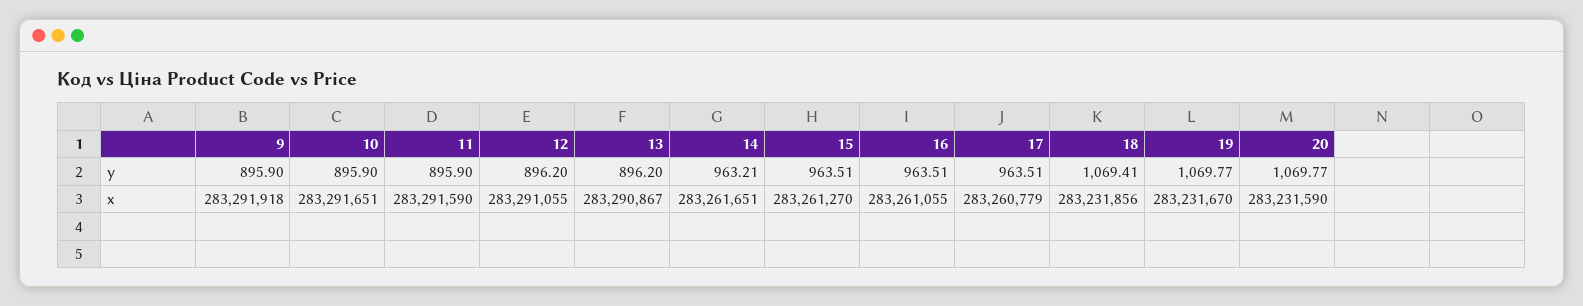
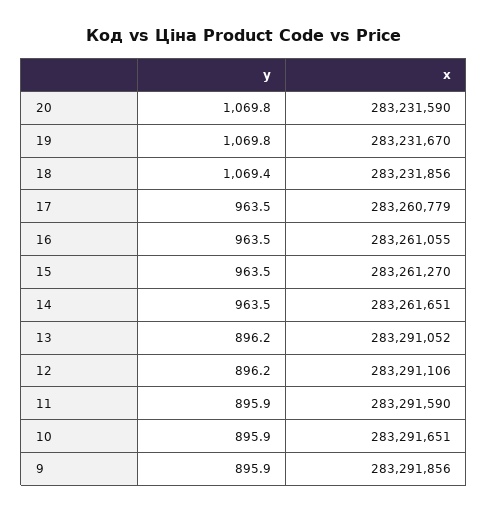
14, y: 963.21 -> 963.5
9, x: 283291918 -> 283291856
12, x: 283291055 -> 283291106
13, x: 283290867 -> 283291052

